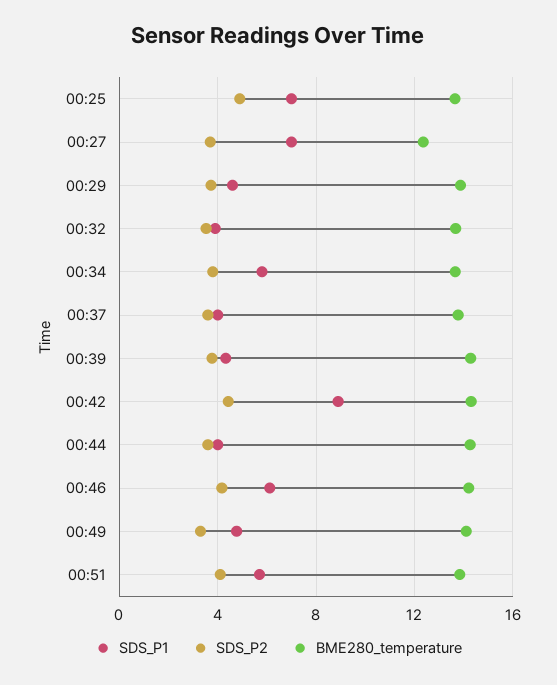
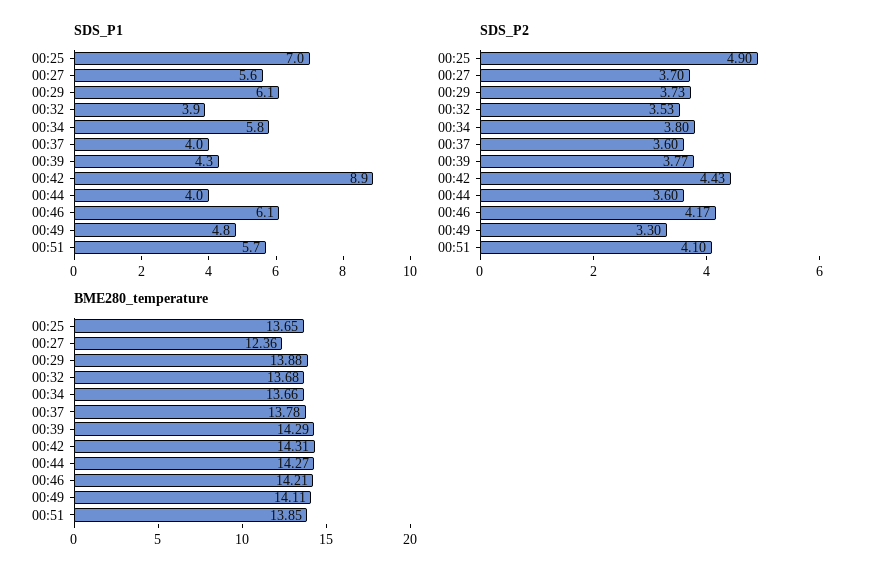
SDS_P1, 00:27: 7 -> 5.6
SDS_P1, 00:29: 4.5 -> 6.1

